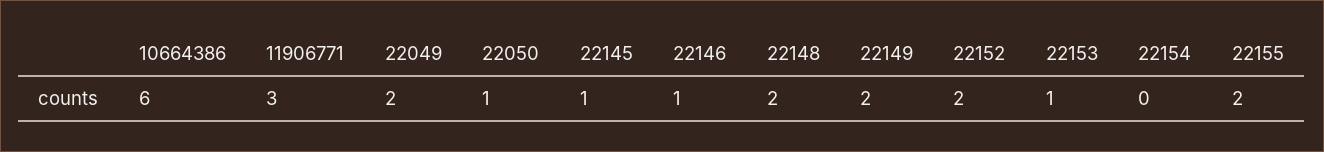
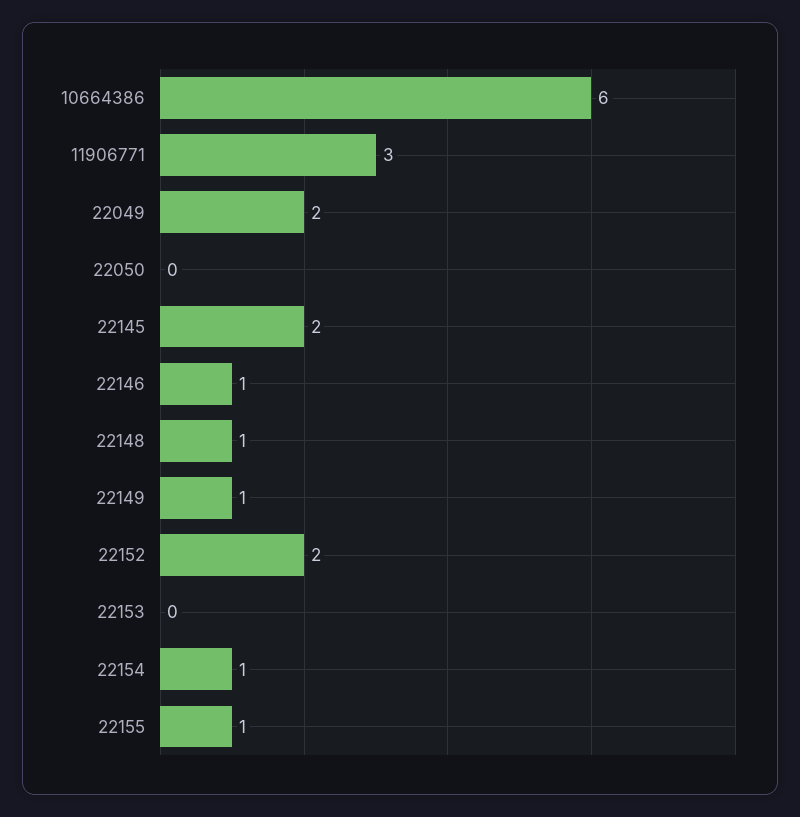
22050: 1 -> 0
22145: 1 -> 2
22148: 2 -> 1
22149: 2 -> 1
22153: 1 -> 0
22154: 0 -> 1
22155: 2 -> 1

